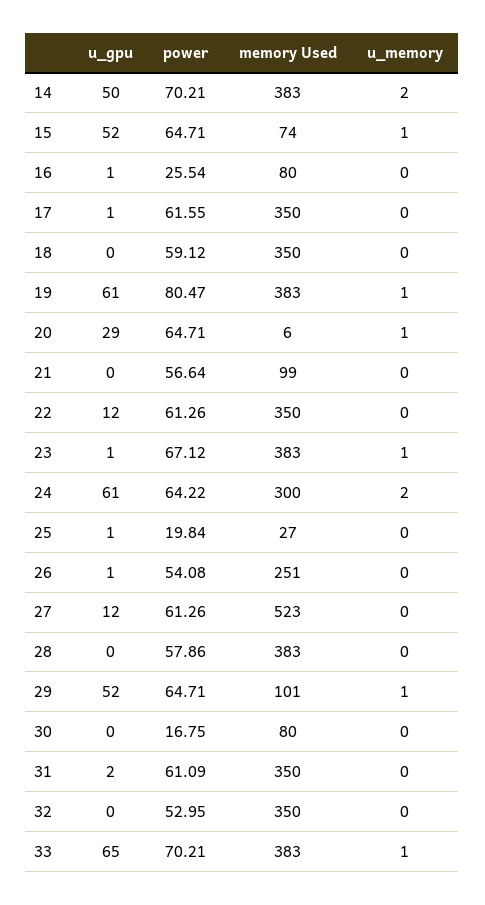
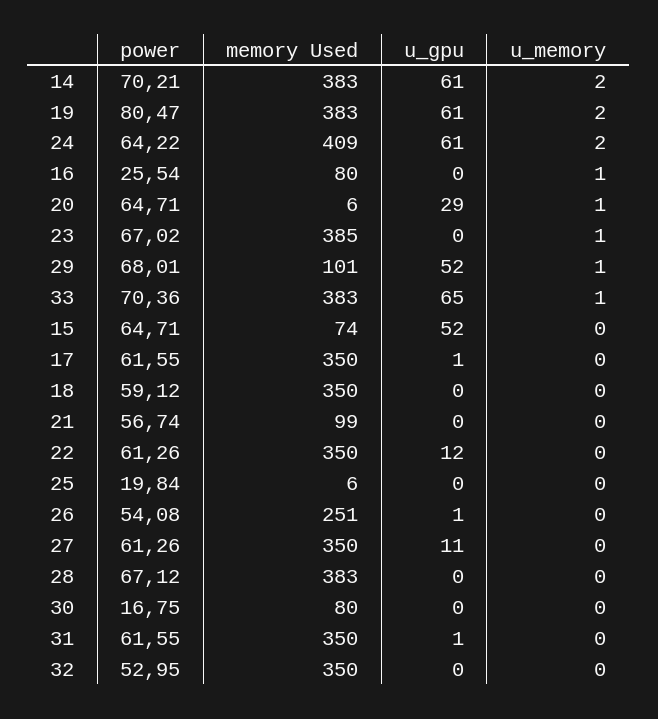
u_gpu, 14: 50 -> 61
u_memory, 15: 1 -> 0
u_gpu, 16: 1 -> 0
u_memory, 16: 0 -> 1
u_memory, 19: 1 -> 2
power, 21: 56.64 -> 56.74
u_gpu, 23: 1 -> 0
power, 23: 67.12 -> 67.02
memory Used, 23: 383 -> 385
memory Used, 24: 300 -> 409
u_gpu, 25: 1 -> 0
memory Used, 25: 27 -> 6
u_gpu, 27: 12 -> 11
memory Used, 27: 523 -> 350
power, 28: 57.86 -> 67.12
power, 29: 64.71 -> 68.01
u_gpu, 31: 2 -> 1
power, 31: 61.09 -> 61.55
power, 33: 70.21 -> 70.36

